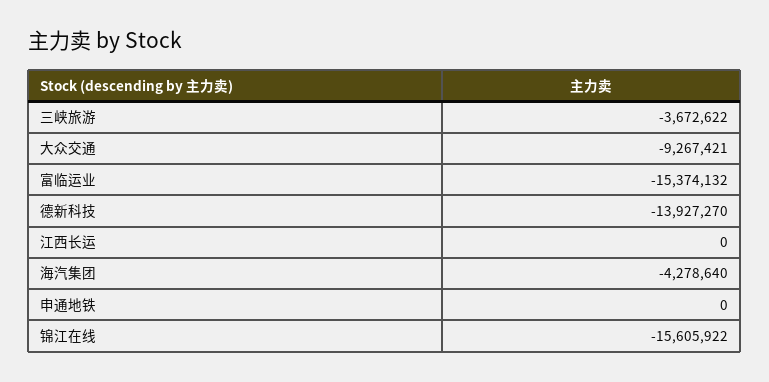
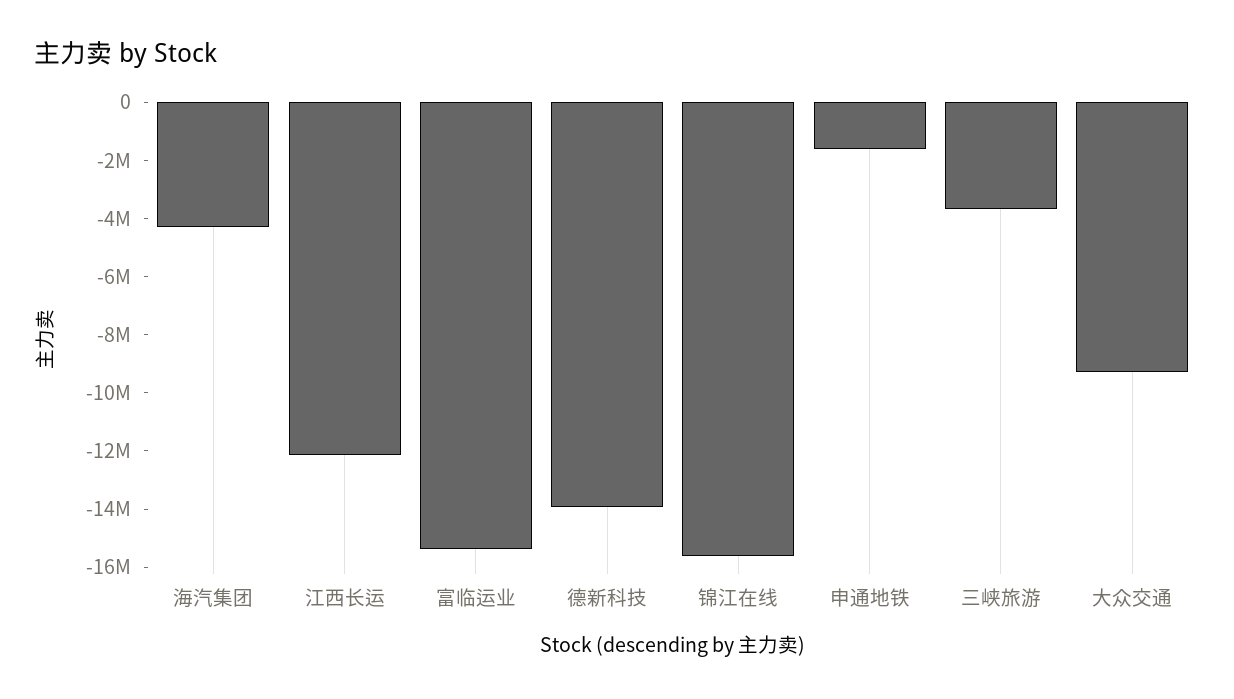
江西长运: 0 -> -12000000
申通地铁: 0 -> -1500000

